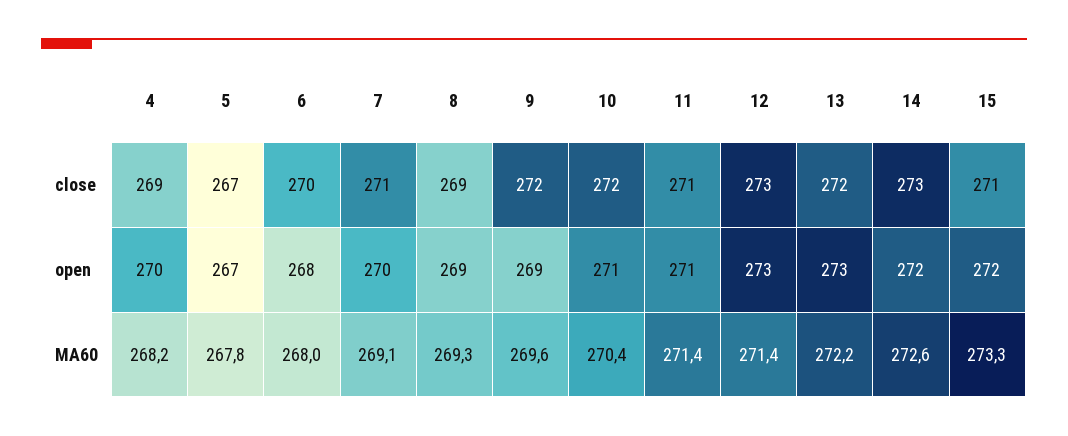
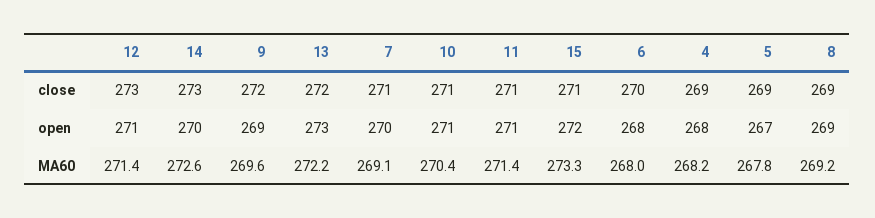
5, close: 267 -> 269
10, close: 272 -> 271
4, open: 270 -> 268
12, open: 273 -> 271
14, open: 272 -> 270
8, MA60: 269.3 -> 269.2

